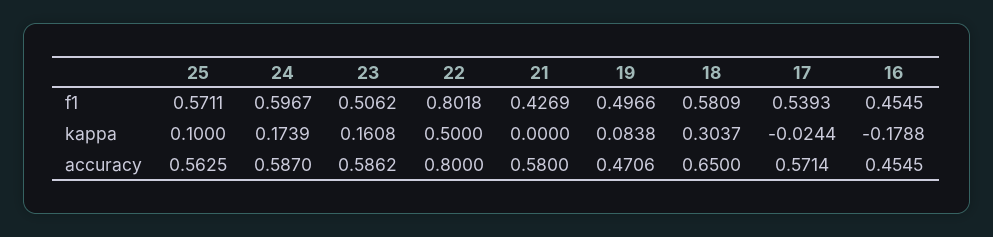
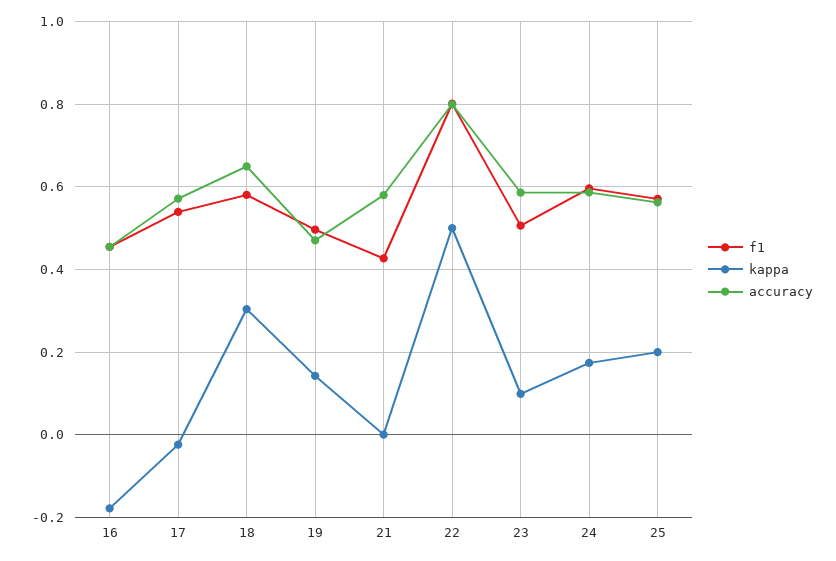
kappa, 25: 0.1 -> 0.2
kappa, 23: 0.1608 -> 0.1
kappa, 19: 0.0838 -> 0.14

